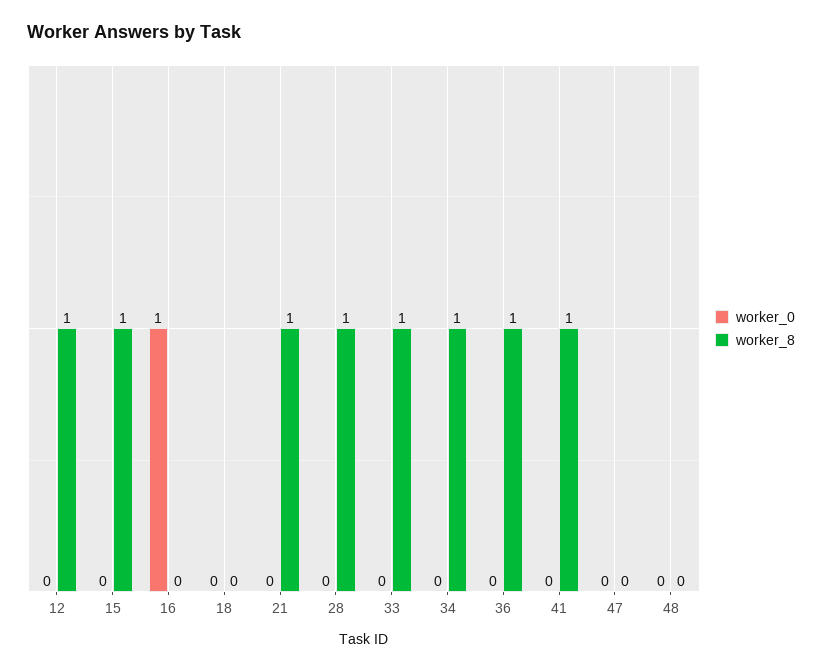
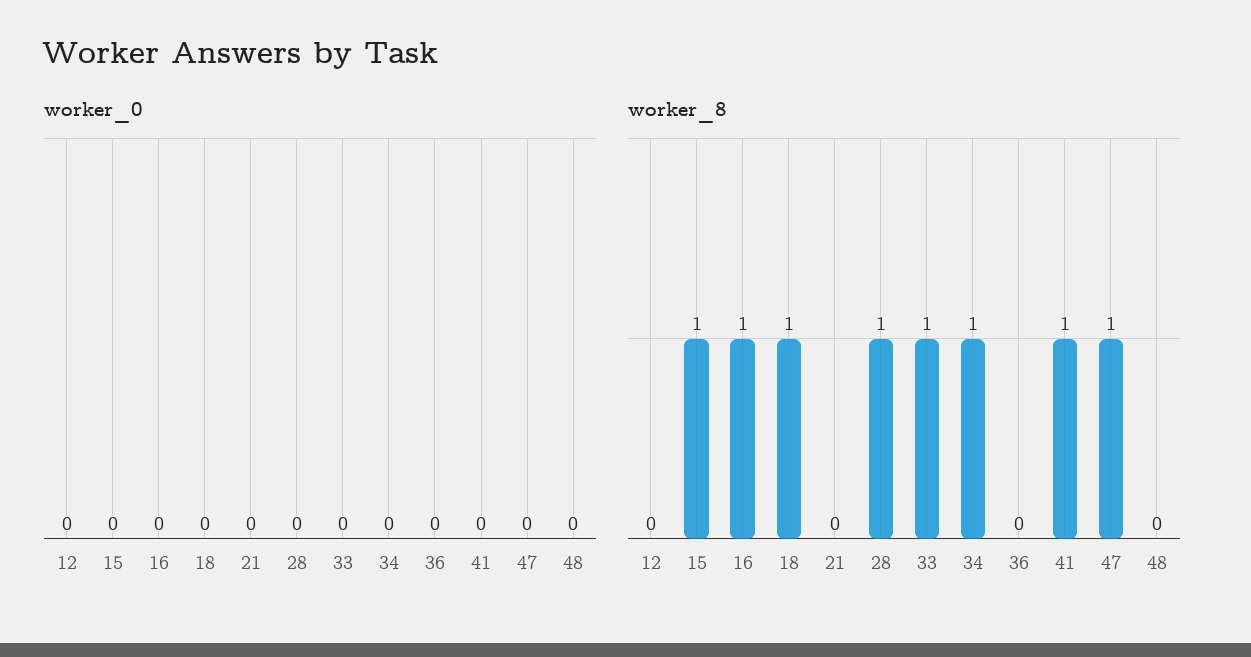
worker_8, 12: 1 -> 0
worker_0, 16: 1 -> 0
worker_8, 16: 0 -> 1
worker_8, 18: 0 -> 1
worker_8, 21: 1 -> 0
worker_8, 36: 1 -> 0
worker_8, 47: 0 -> 1

